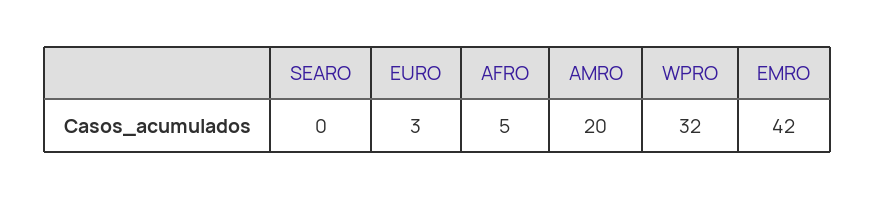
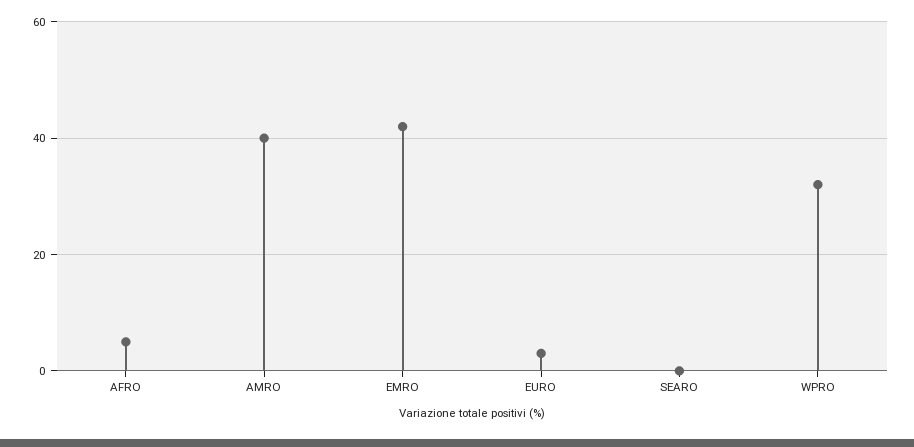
AMRO: 20 -> 40

